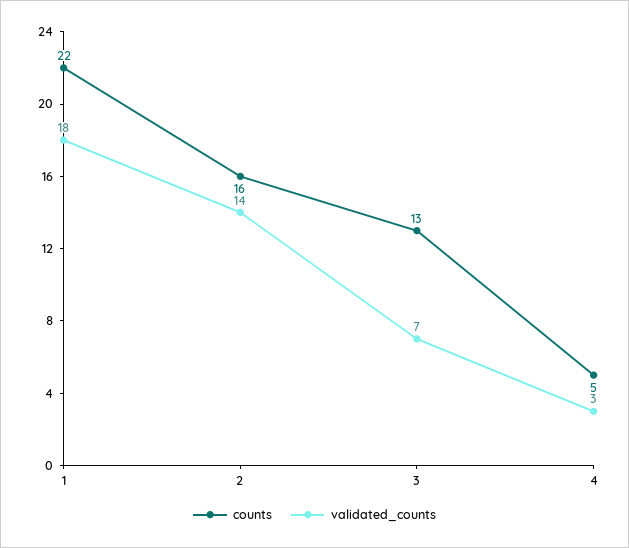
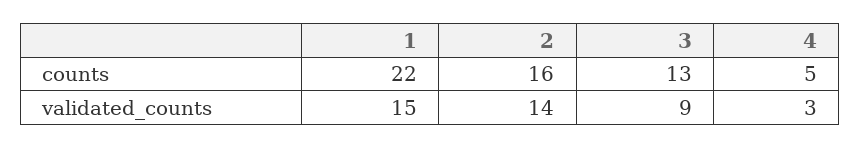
validated_counts, 1: 18 -> 15
validated_counts, 3: 7 -> 9

